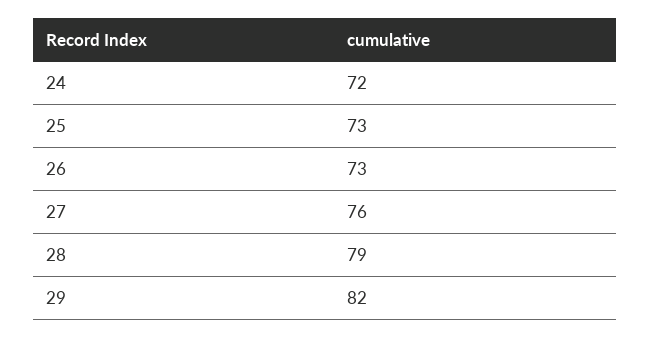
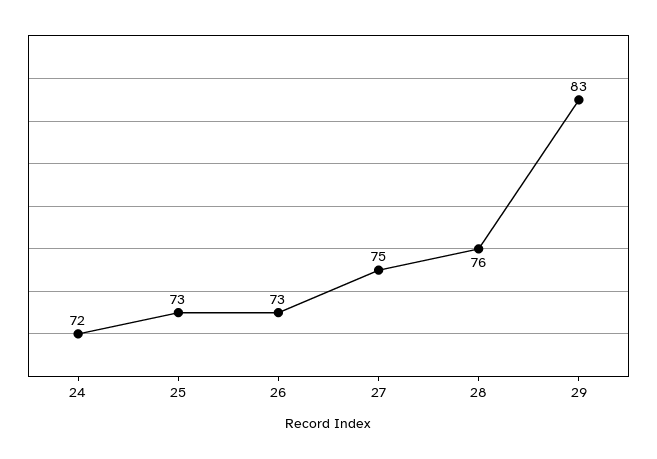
27: 76 -> 75
28: 79 -> 76
29: 82 -> 83

